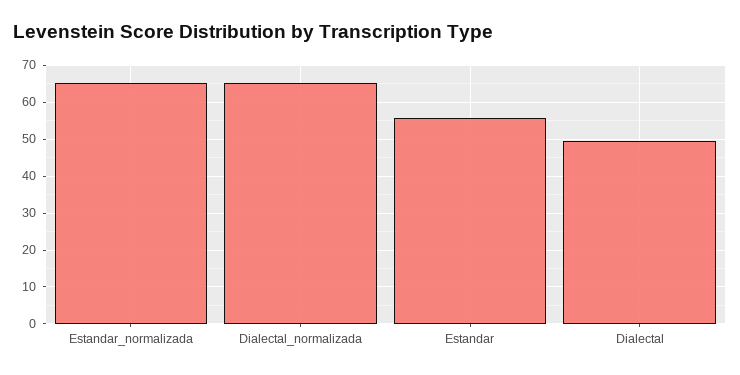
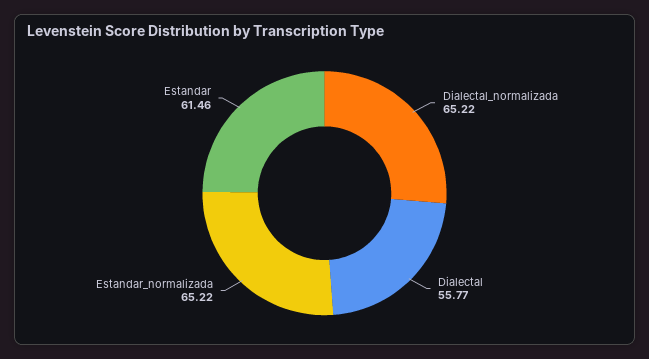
Estandar: 56 -> 61.46
Dialectal: 50 -> 55.77

